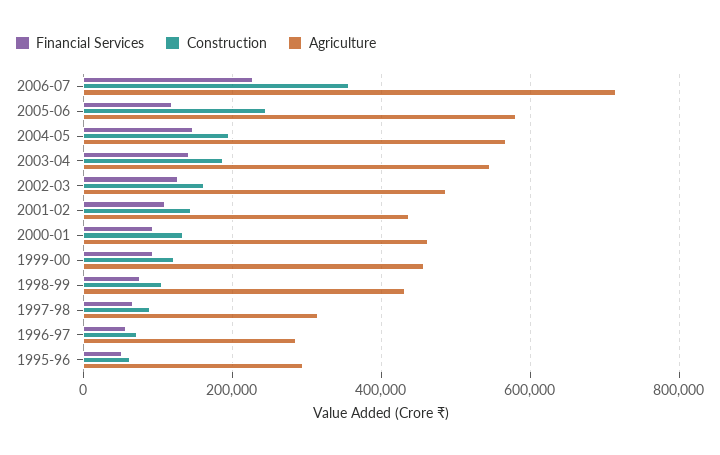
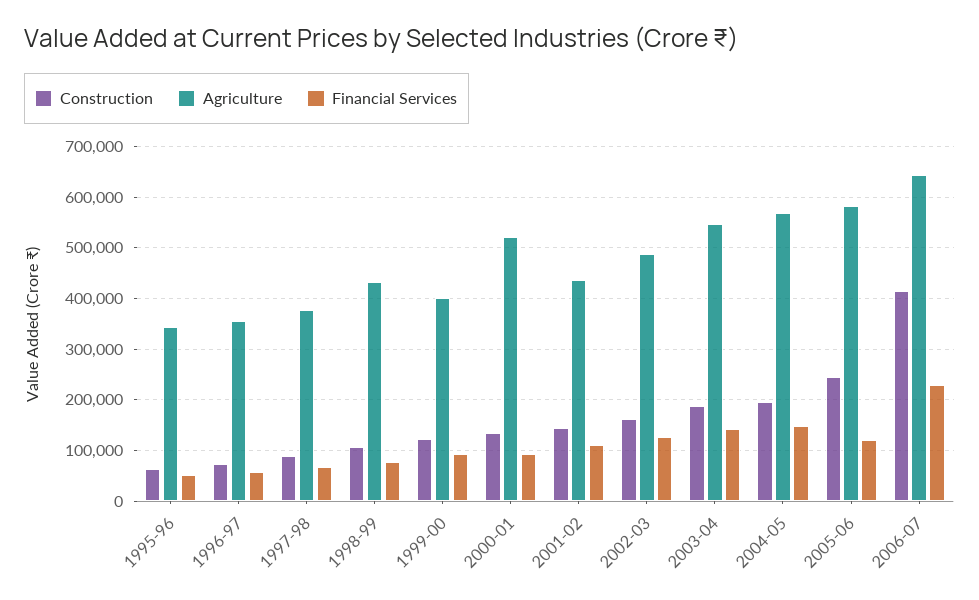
Construction, 2006-07: 360000 -> 420000
Agriculture, 2006-07: 720000 -> 640000
Agriculture, 2000-01: 460000 -> 520000
Agriculture, 1999-00: 460000 -> 400000
Agriculture, 1997-98: 320000 -> 380000
Agriculture, 1996-97: 280000 -> 360000
Agriculture, 1995-96: 300000 -> 340000

